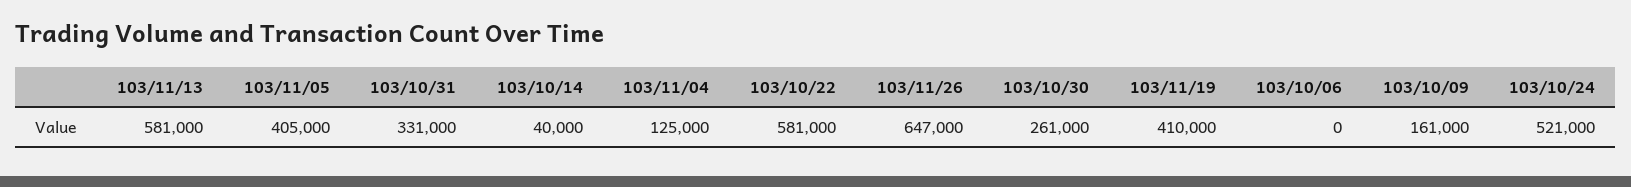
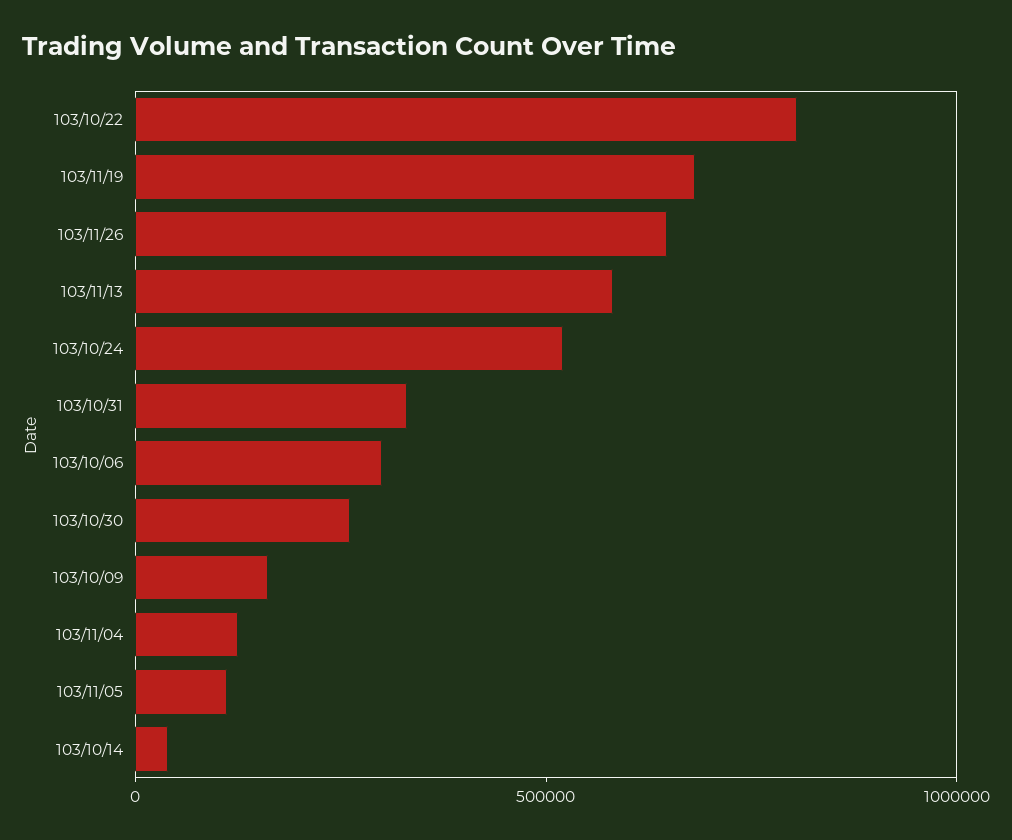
103/11/05: 405000 -> 100000
103/10/22: 581000 -> 800000
103/11/19: 410000 -> 700000
103/10/06: 0 -> 300000

